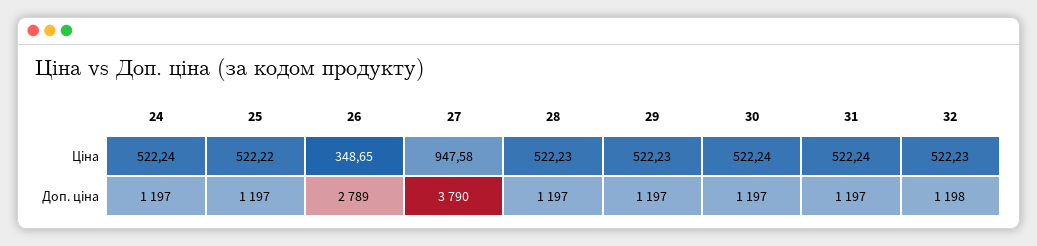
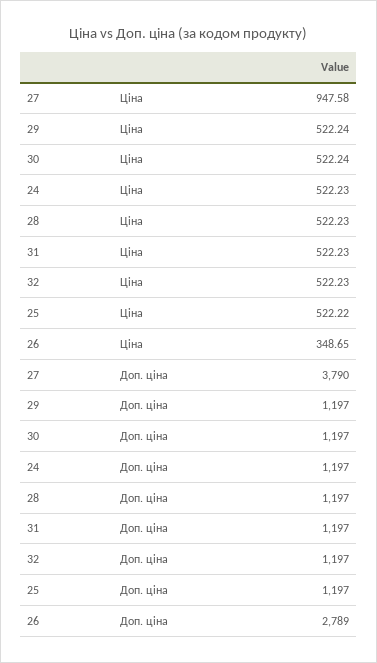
24, Ціна: 522.24 -> 522.23
29, Ціна: 522.23 -> 522.24
31, Ціна: 522.24 -> 522.23
32, Доп. ціна: 1198 -> 1197

